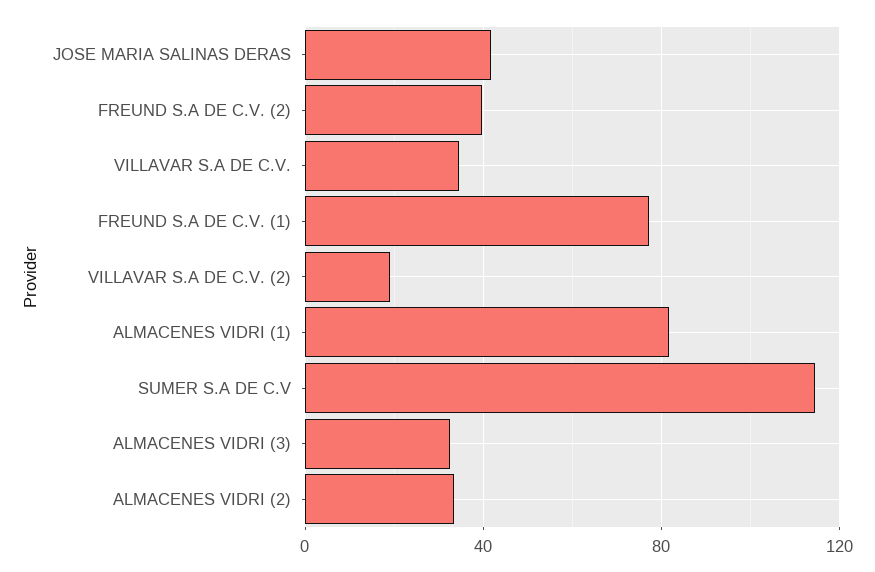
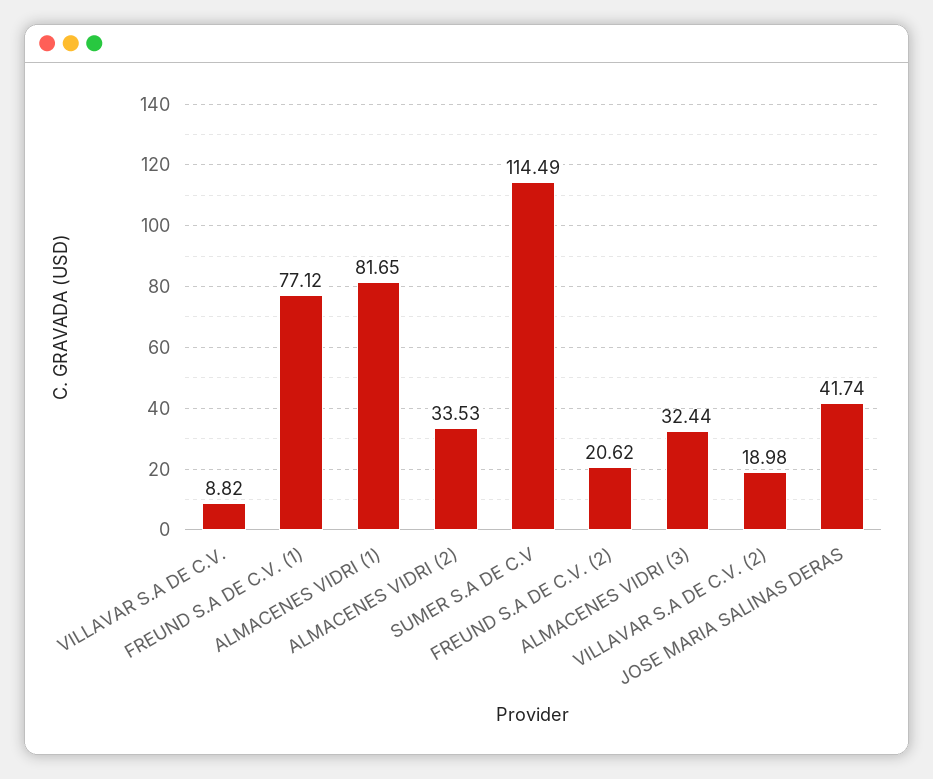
FREUND S.A DE C.V. (2): 40 -> 20.62
VILLAVAR S.A DE C.V.: 35 -> 8.82

